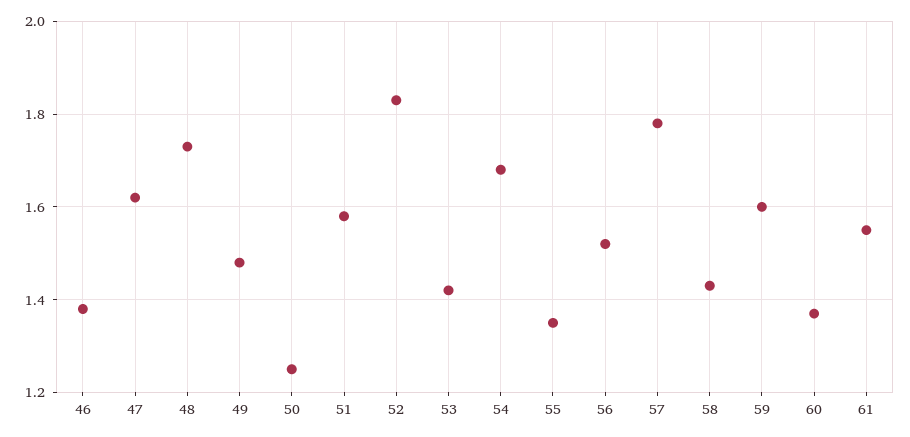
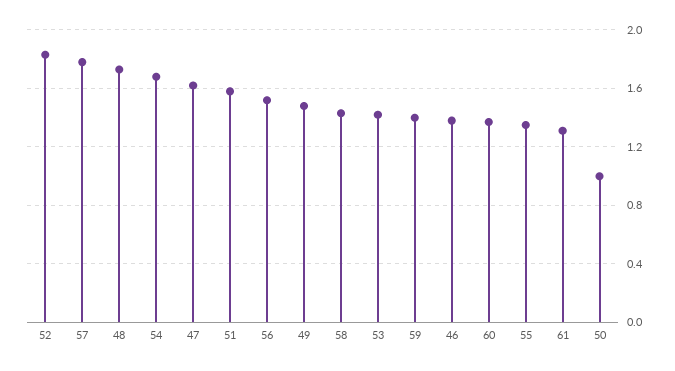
50: 1.25 -> 1
59: 1.6 -> 1.4
61: 1.55 -> 1.3

